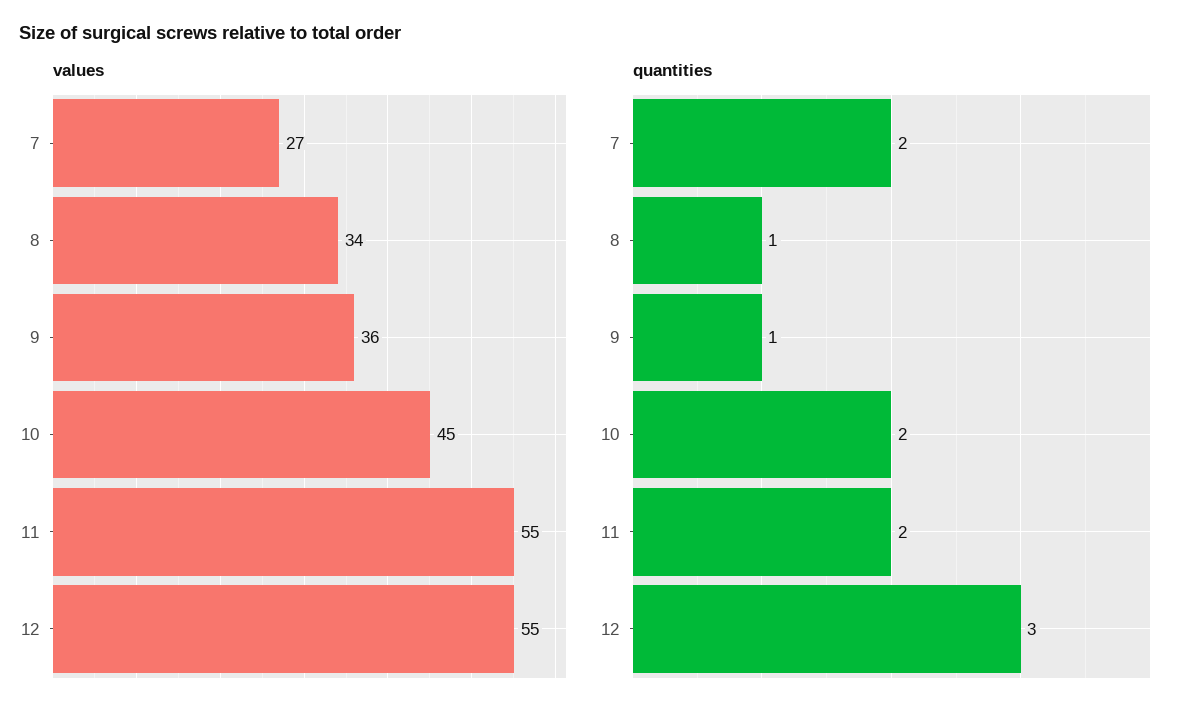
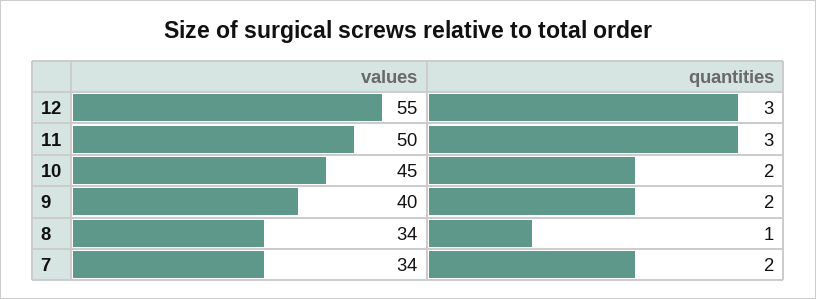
values, 7: 27 -> 34
values, 9: 36 -> 40
values, 11: 55 -> 50
quantities, 9: 1 -> 2
quantities, 11: 2 -> 3

